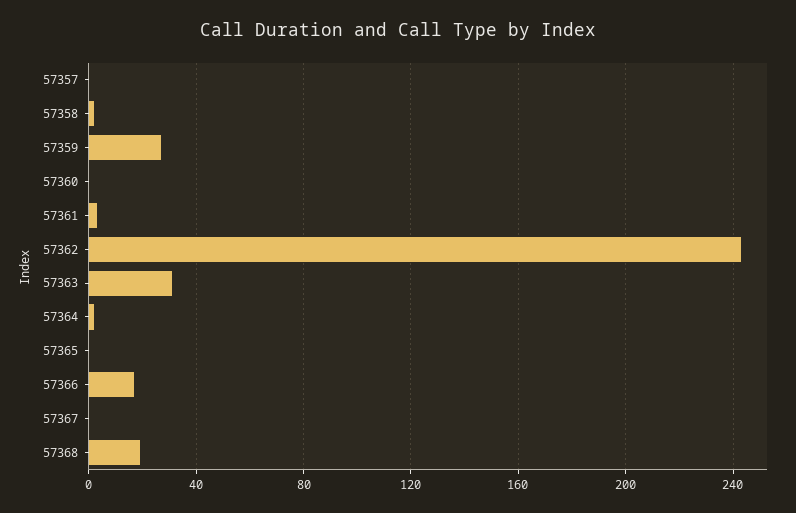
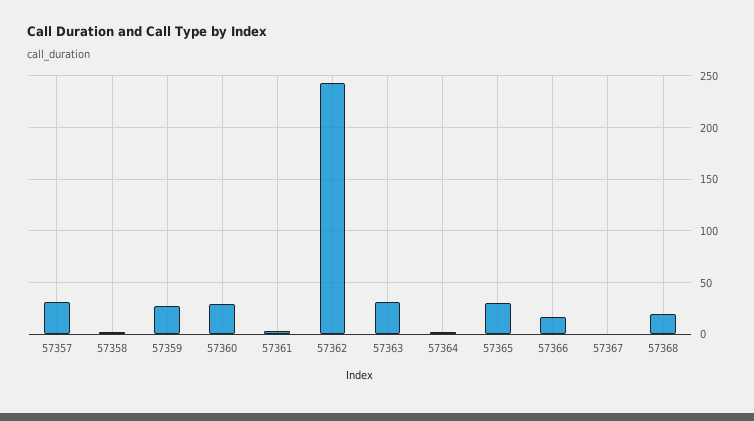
57357: 0 -> 30
57360: 0 -> 30
57365: 0 -> 30

